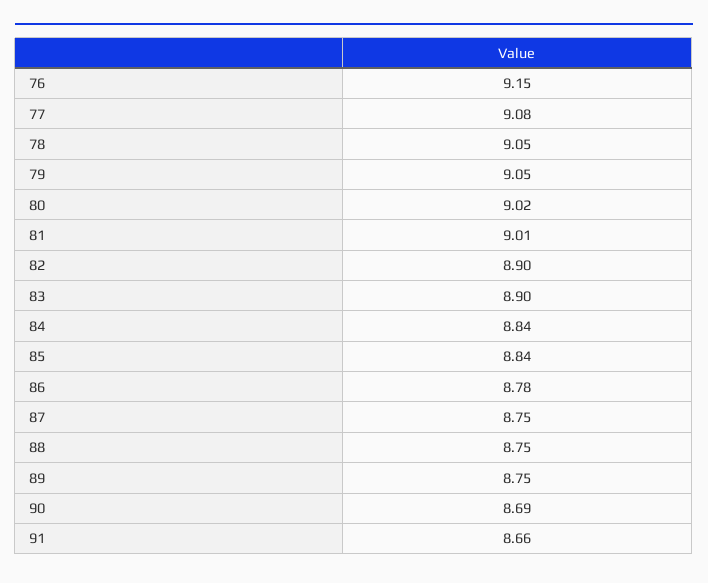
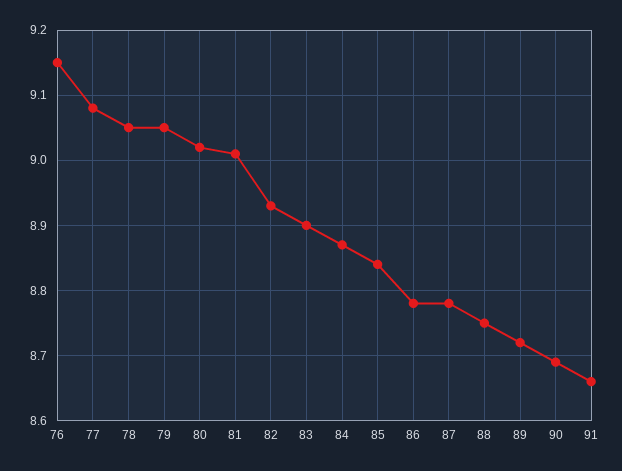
82: 8.9 -> 8.93
84: 8.84 -> 8.87
87: 8.75 -> 8.78
89: 8.75 -> 8.72

